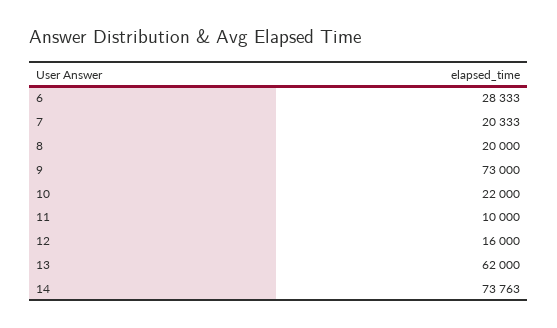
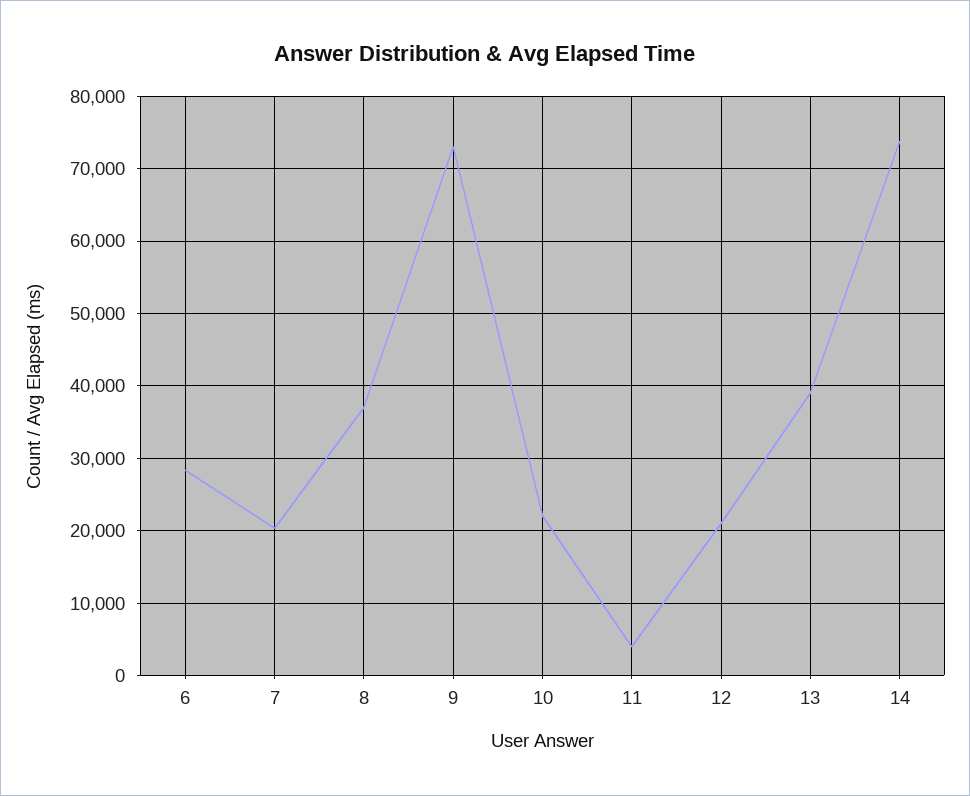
8: 20000 -> 37000
11: 10000 -> 4000
12: 16000 -> 21000
13: 62000 -> 39000

